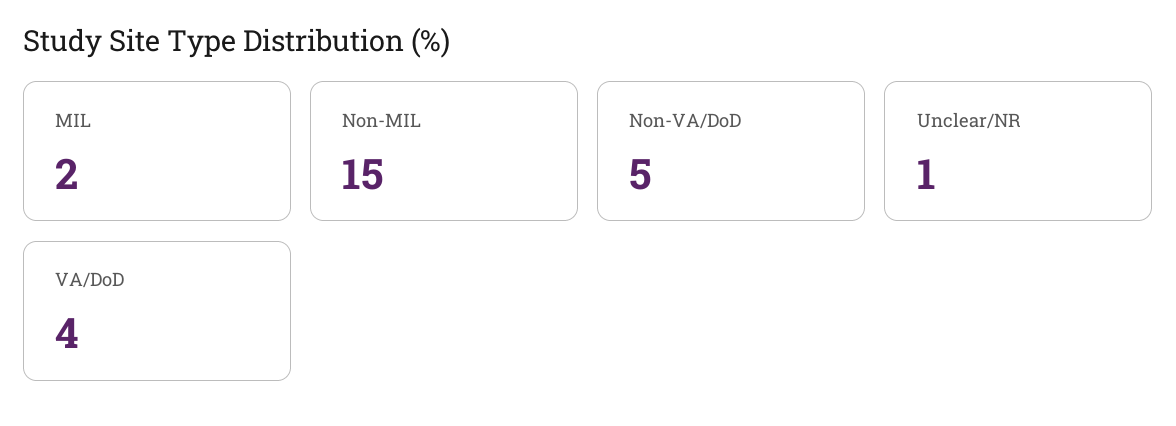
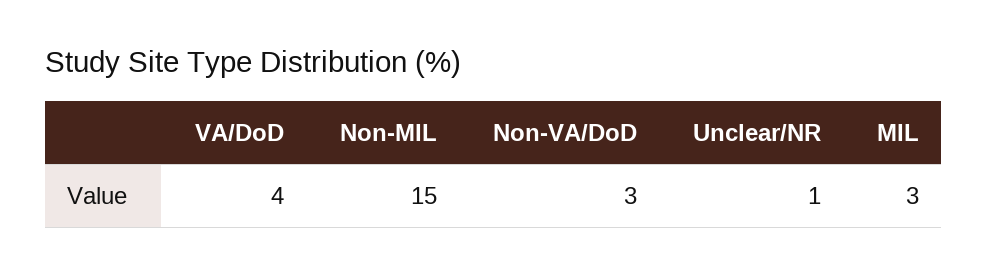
MIL: 2 -> 3
Non-VA/DoD: 5 -> 3

